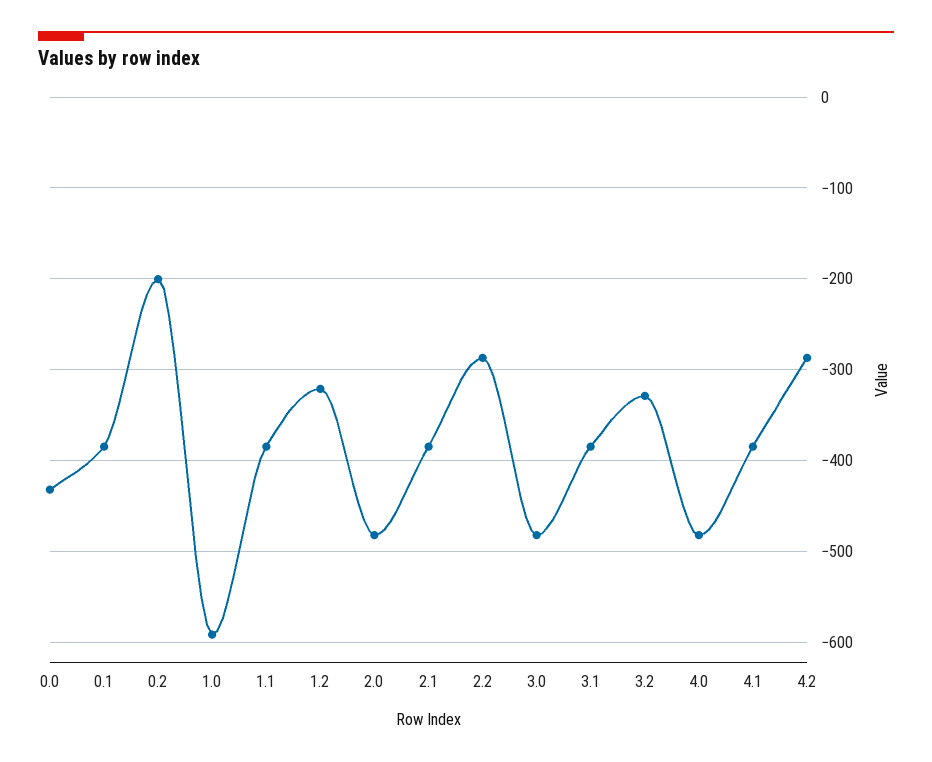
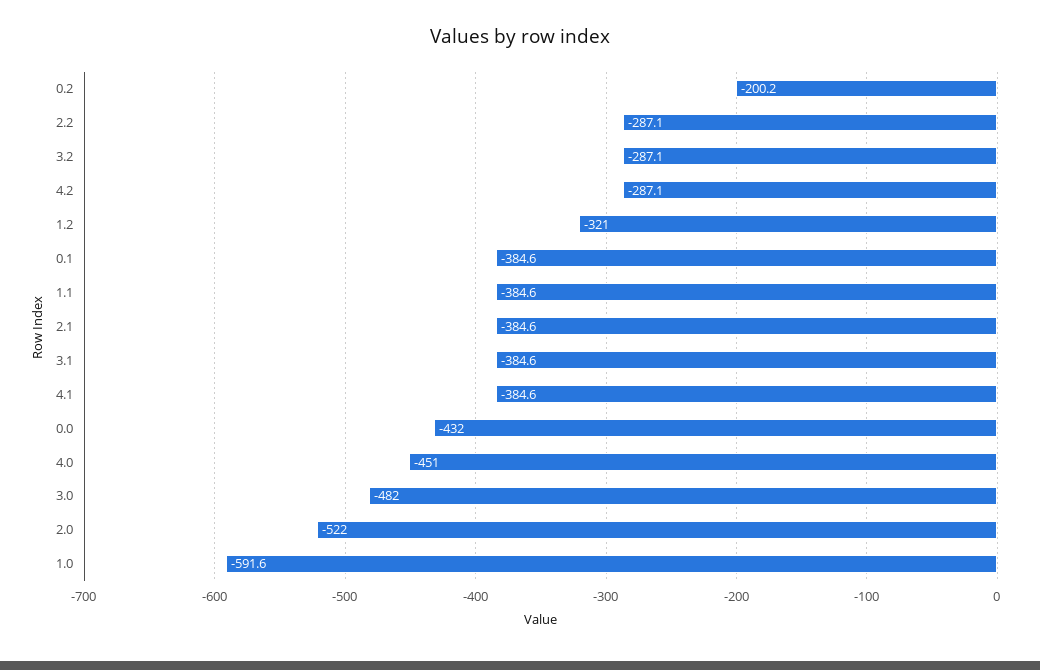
2.0: -480 -> -522
3.2: -330 -> -287.1
4.0: -480 -> -451

